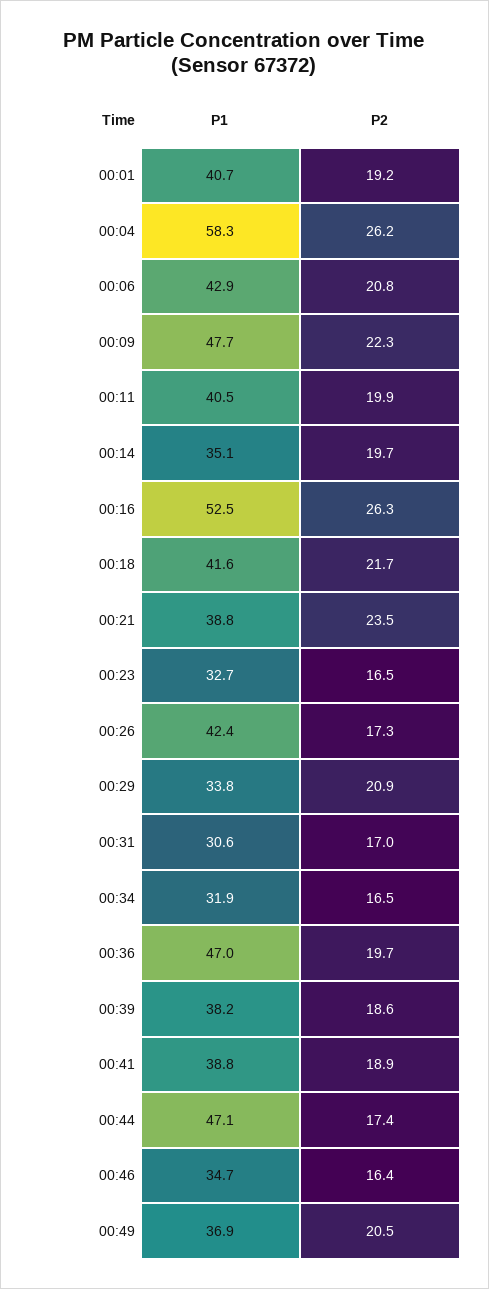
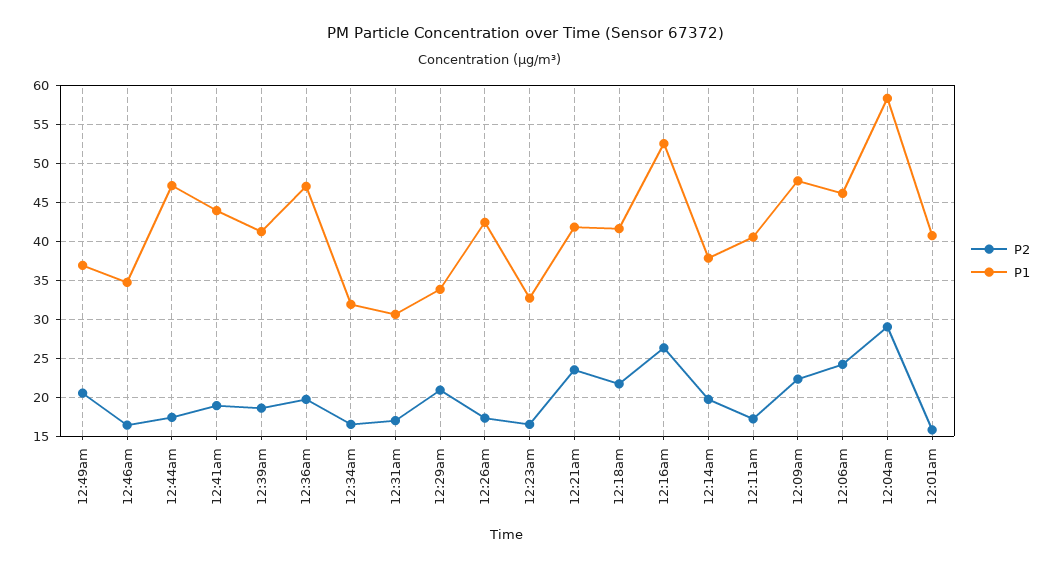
P2, 00:01: 19.2 -> 16
P2, 00:04: 26.2 -> 29
P1, 00:06: 42.9 -> 46
P2, 00:06: 20.8 -> 24
P2, 00:11: 19.9 -> 17
P1, 00:14: 35.1 -> 38
P1, 00:21: 38.8 -> 42
P1, 00:39: 38.2 -> 41
P1, 00:41: 38.8 -> 44

